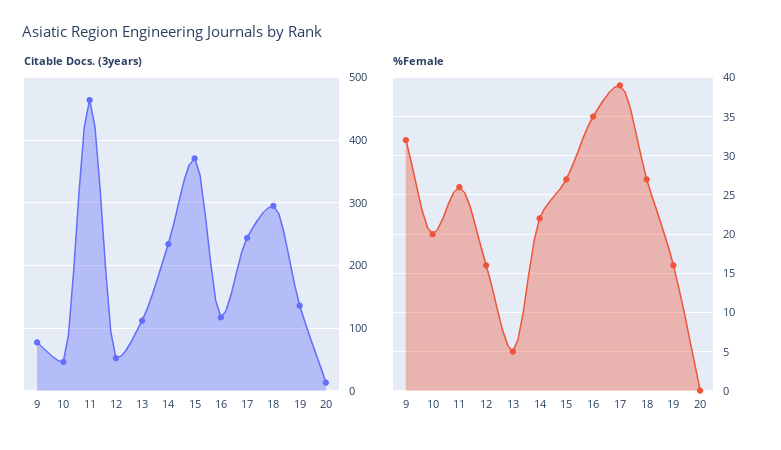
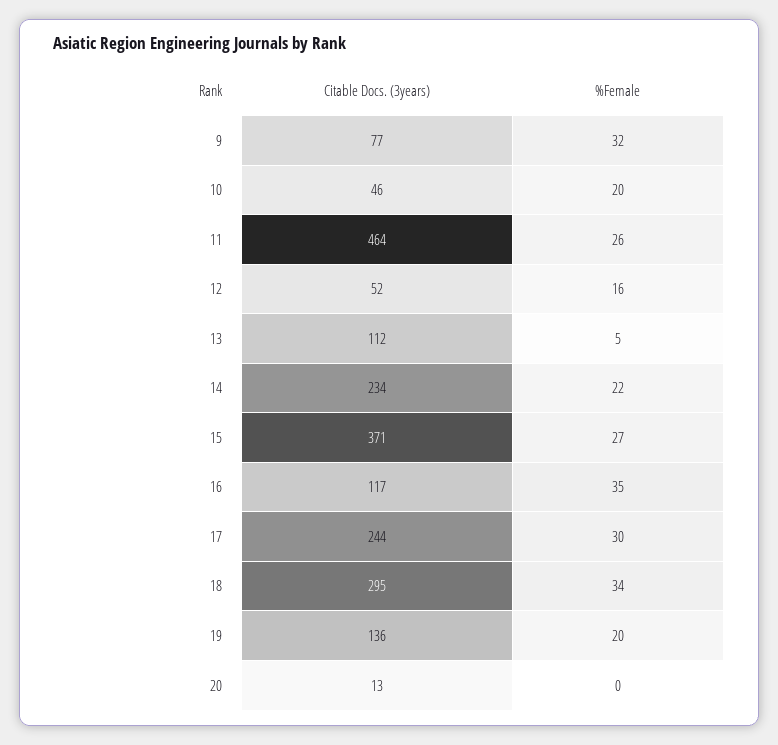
%Female, 17: 39 -> 30
%Female, 18: 27 -> 34
%Female, 19: 16 -> 20

